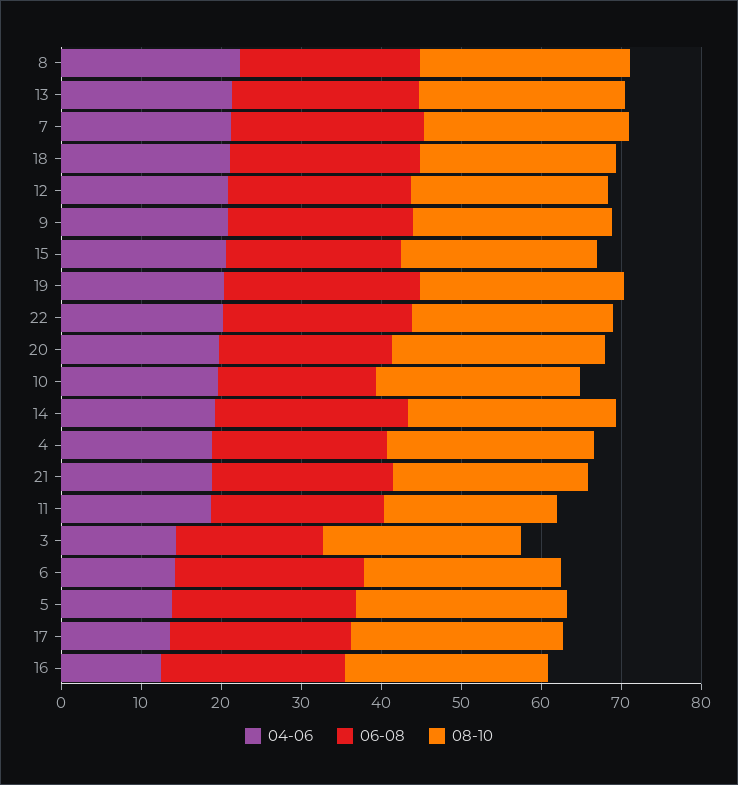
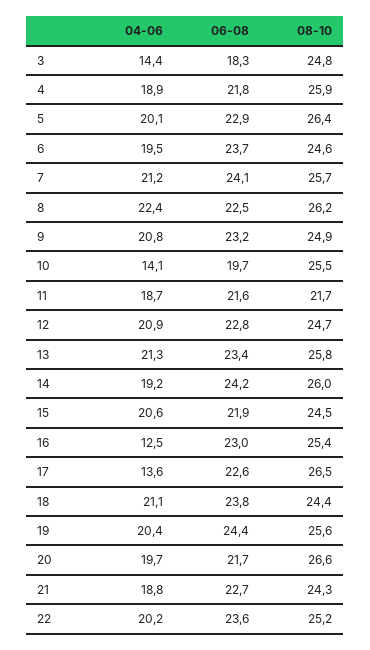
04-06, 10: 20 -> 14.1
04-06, 6: 14 -> 19.5
04-06, 5: 14 -> 20.1

